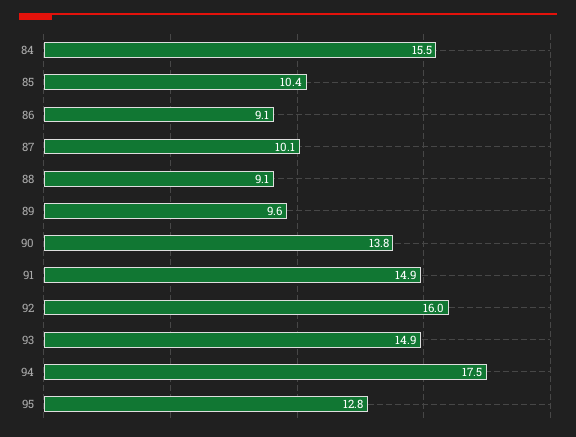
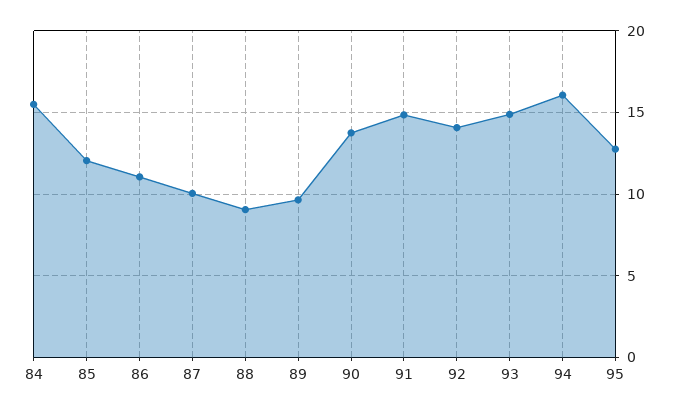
85: 10.4 -> 12
86: 9.1 -> 11
92: 16 -> 14
94: 17.5 -> 16

